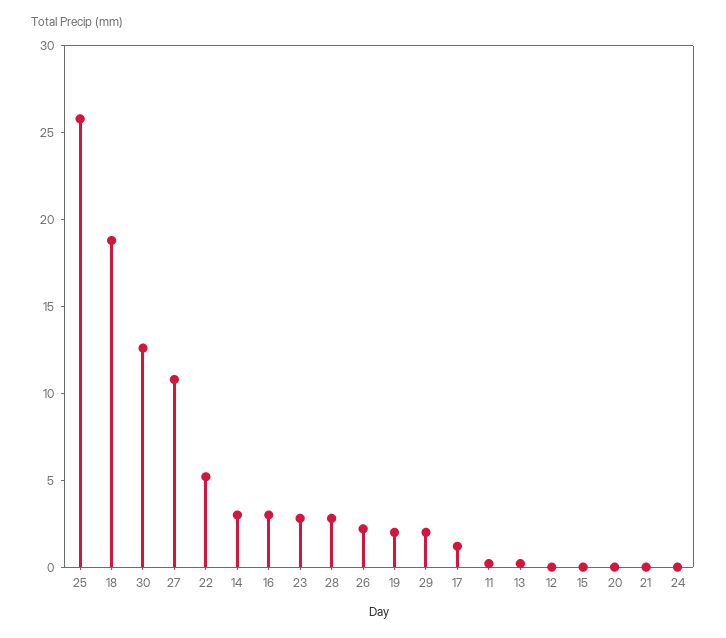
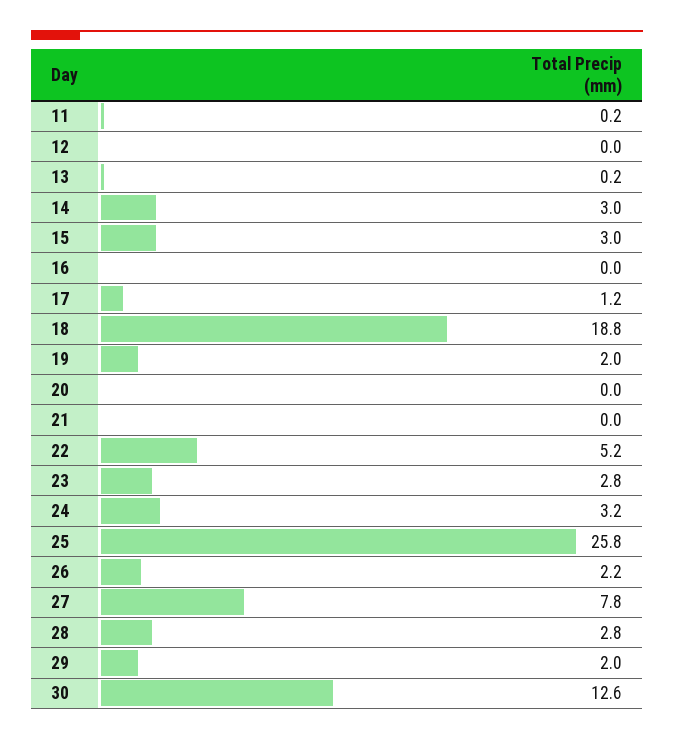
27: 11 -> 7.8
16: 3 -> 0
15: 0 -> 3
24: 0 -> 3.2

